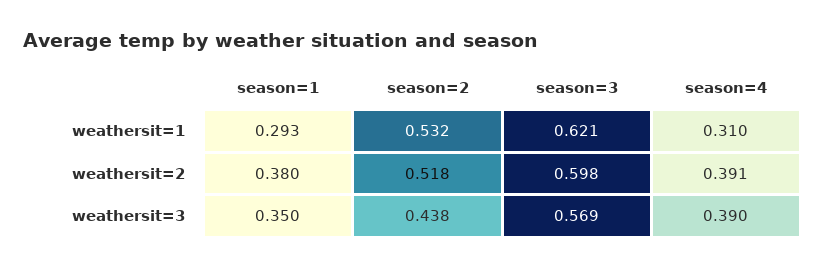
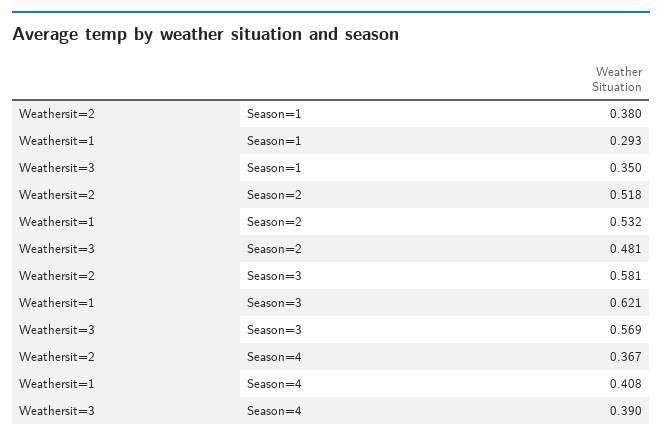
season=4, weathersit=1: 0.31 -> 0.408
season=3, weathersit=2: 0.598 -> 0.581
season=4, weathersit=2: 0.391 -> 0.367
season=2, weathersit=3: 0.438 -> 0.481

